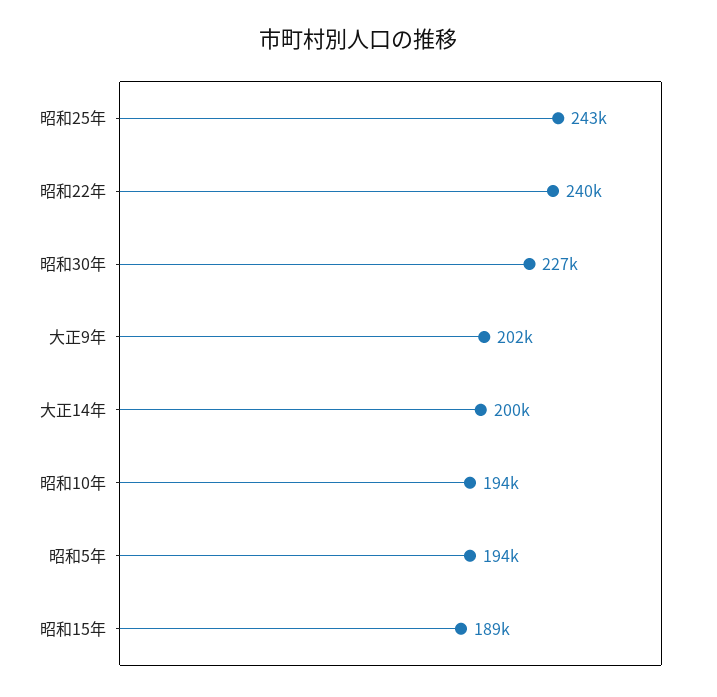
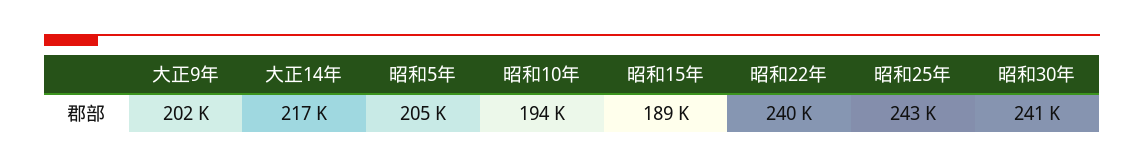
昭和30年: 227000 -> 241000
大正14年: 200000 -> 217000
昭和5年: 194000 -> 205000

